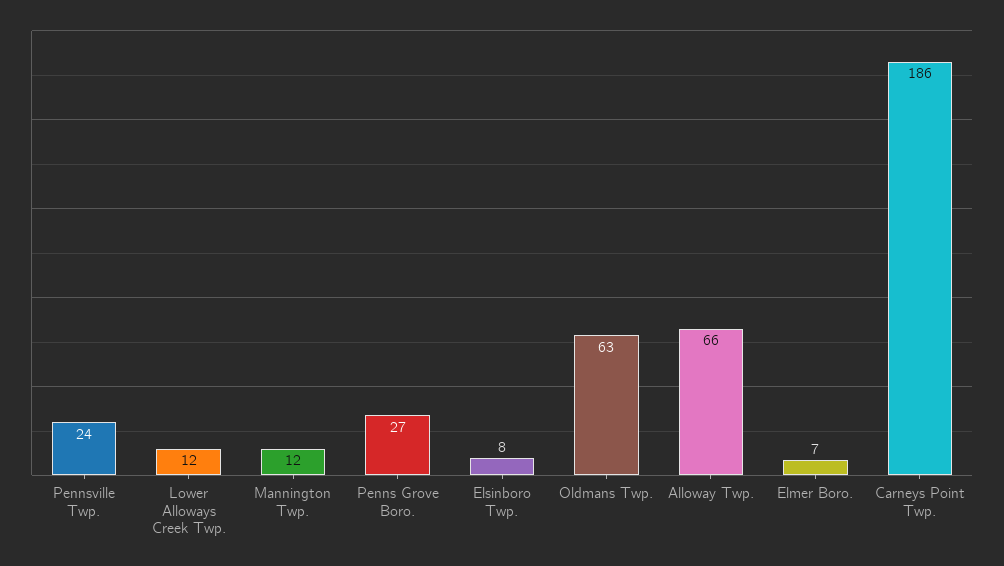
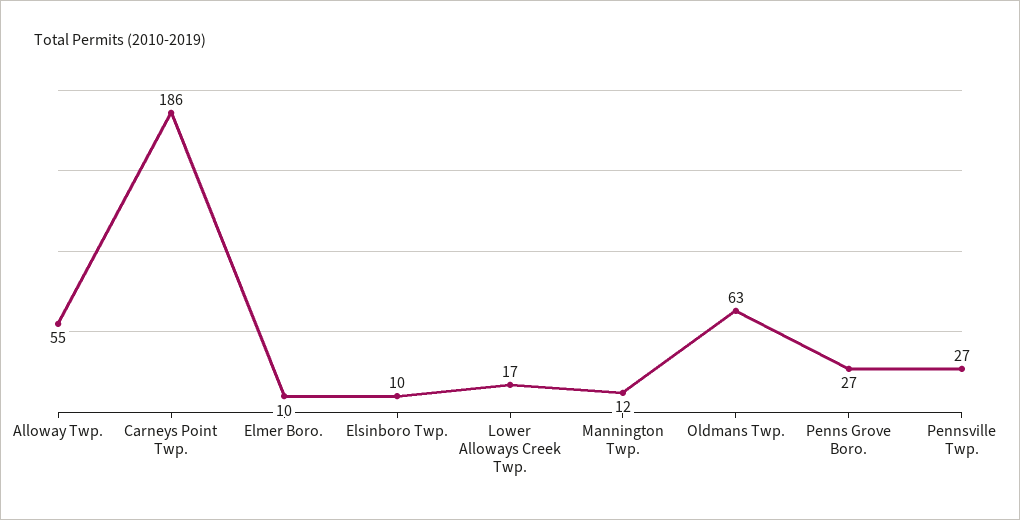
Pennsville Twp.: 24 -> 27
Lower Alloways Creek Twp.: 12 -> 17
Elsinboro Twp.: 8 -> 10
Alloway Twp.: 66 -> 55
Elmer Boro.: 7 -> 10

